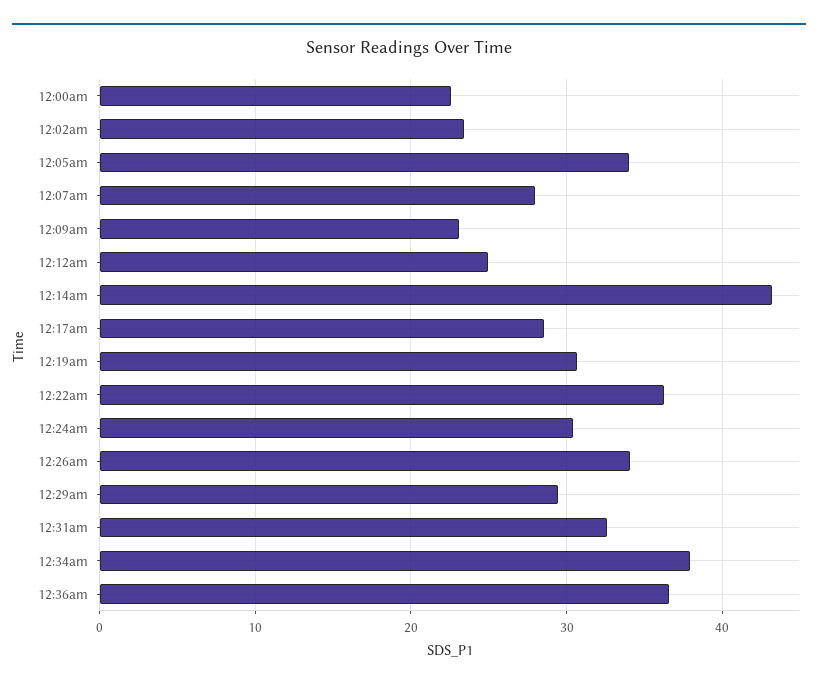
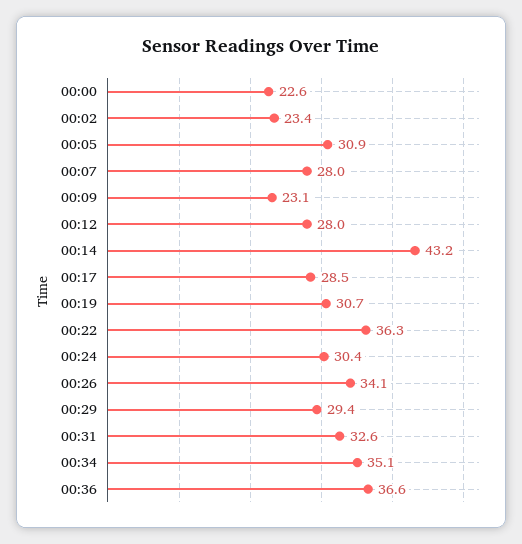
12:05am: 34 -> 30.9
12:12am: 25 -> 28
12:34am: 38 -> 35.1

